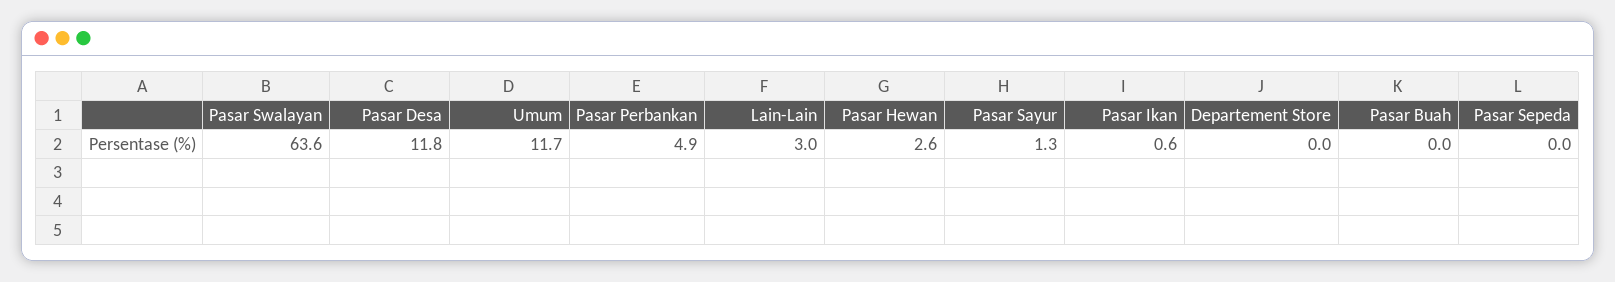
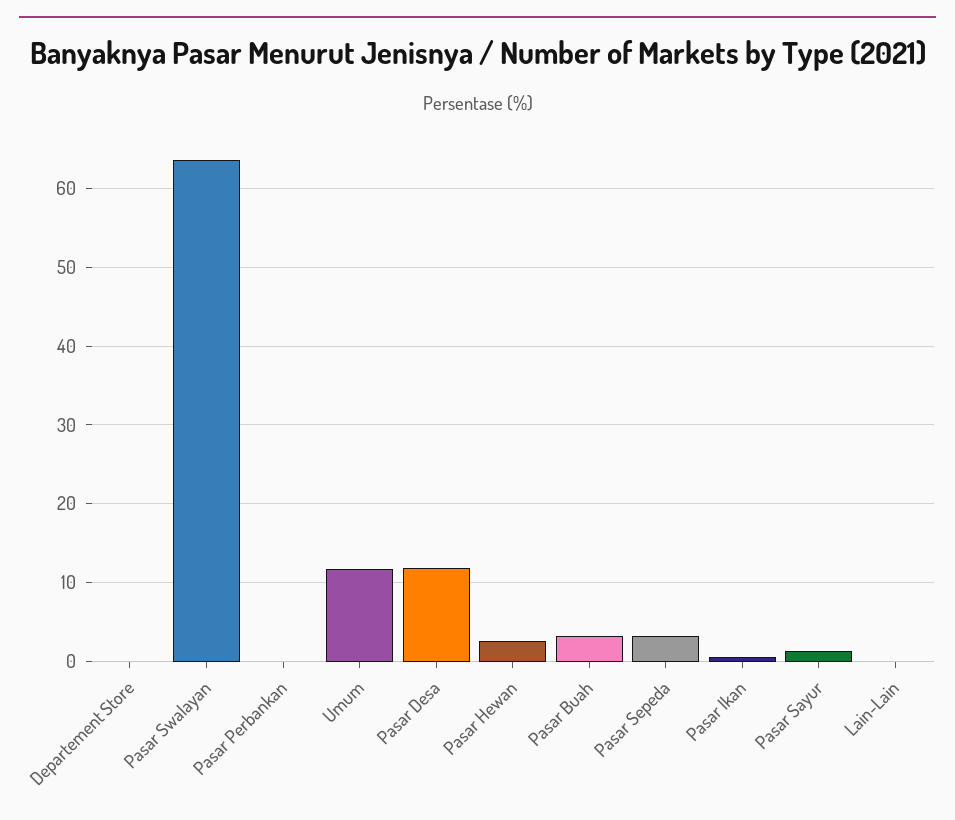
Pasar Perbankan: 4.9 -> 0
Lain-Lain: 3 -> 0
Pasar Buah: 0 -> 3
Pasar Sepeda: 0 -> 3

